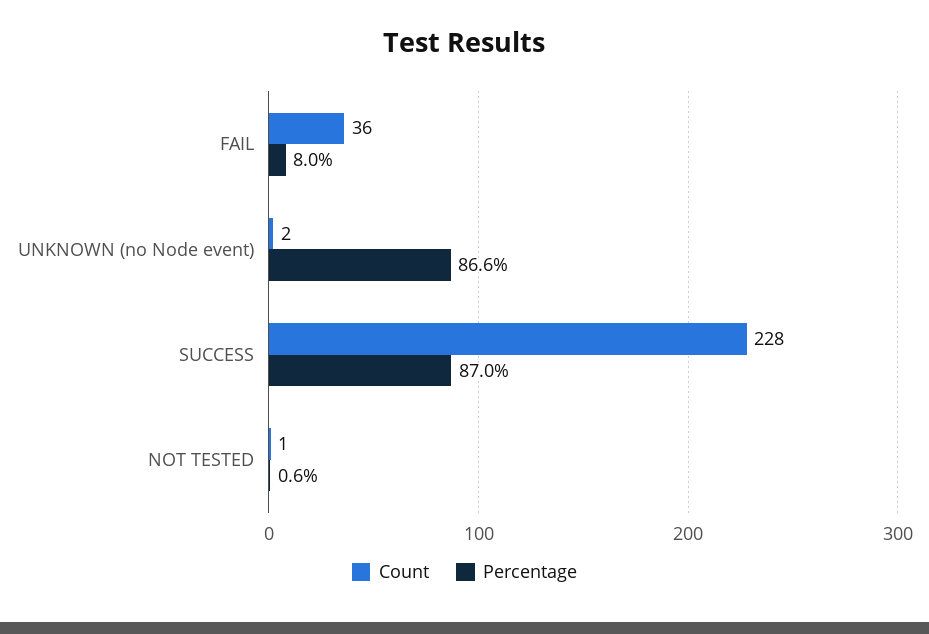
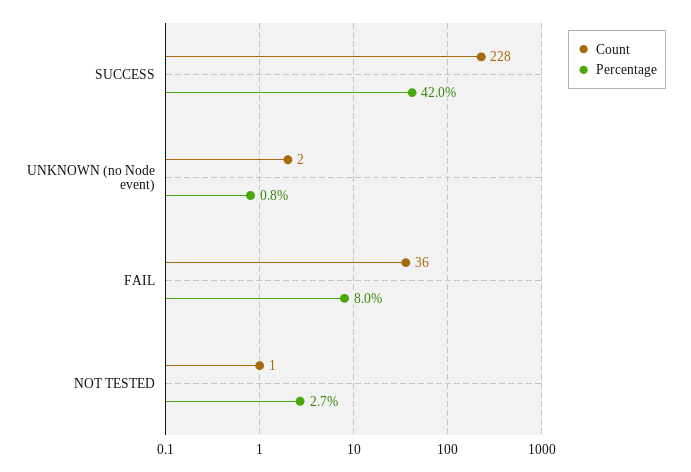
Percentage, UNKNOWN (no Node event): 86.6 -> 0.8
Percentage, SUCCESS: 87 -> 42
Percentage, NOT TESTED: 0.6 -> 2.7

